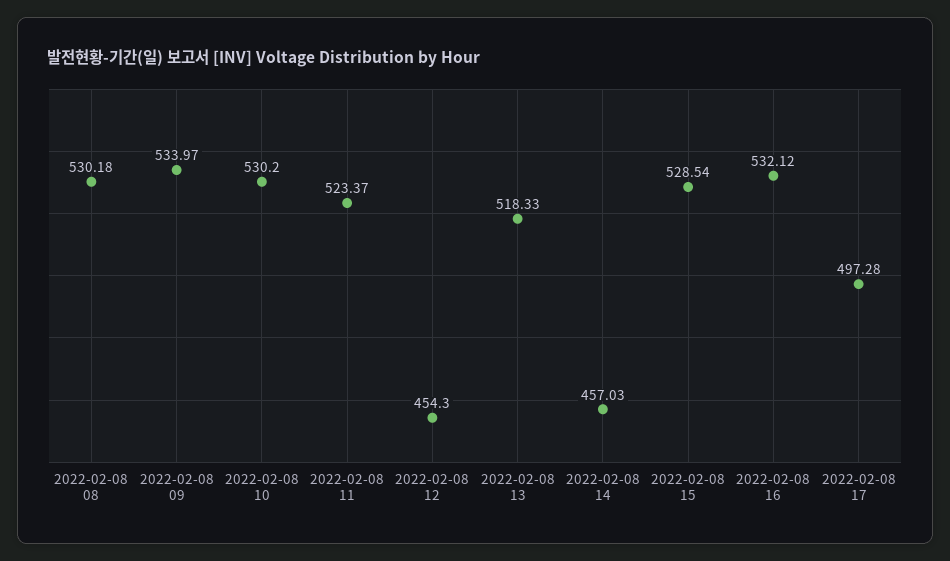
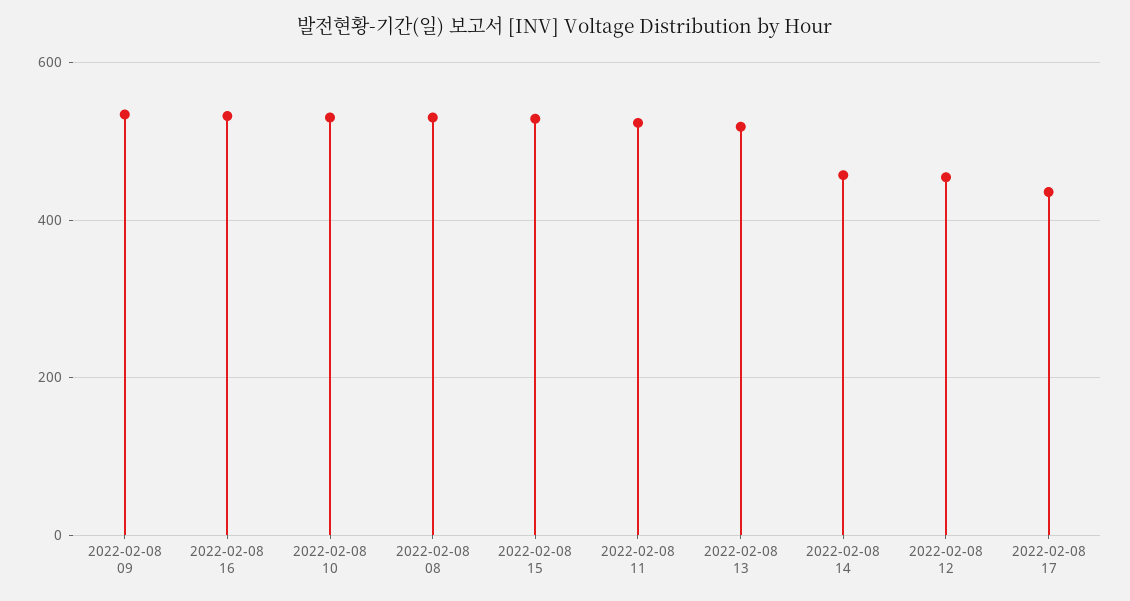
2022-02-08 17: 497.28 -> 440

